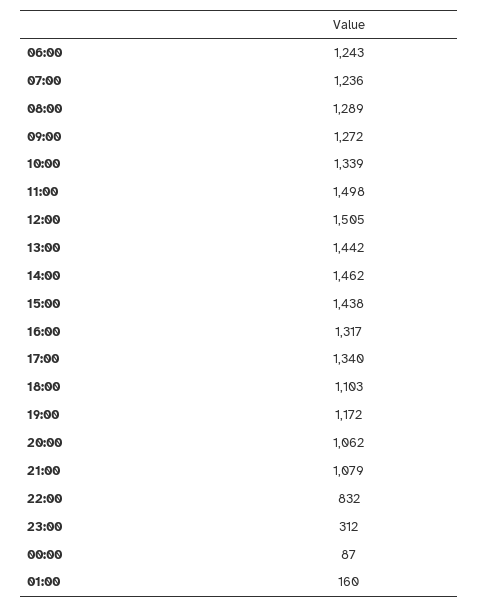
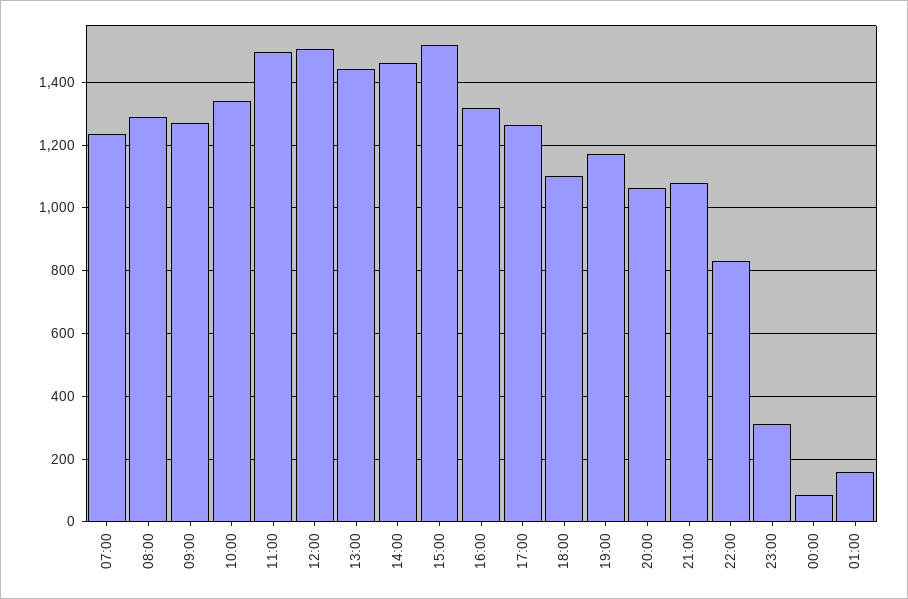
06:00: 1243 -> none
15:00: 1438 -> 1520
17:00: 1340 -> 1260

